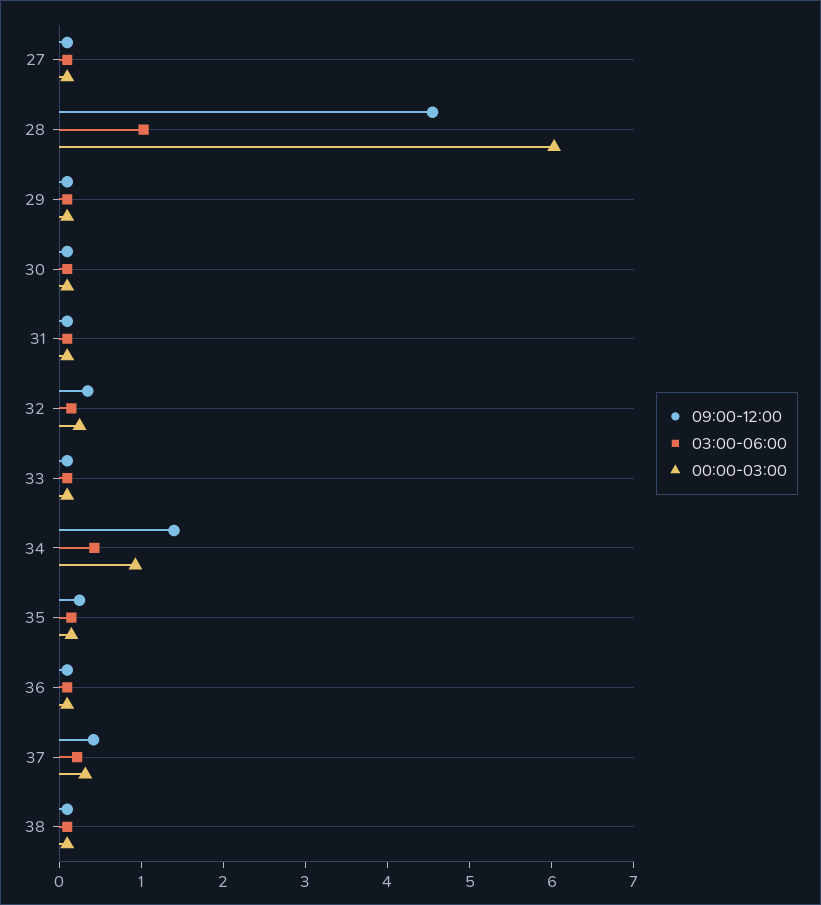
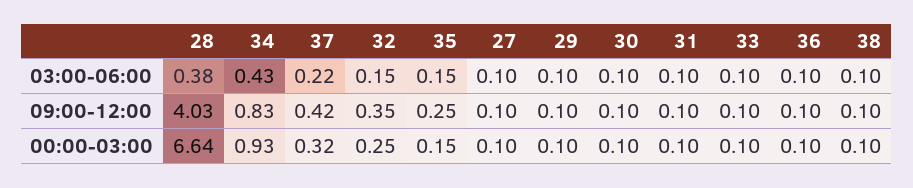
09:00-12:00, 28: 4.6 -> 4.03
03:00-06:00, 28: 1 -> 0.38
00:00-03:00, 28: 6 -> 6.64
09:00-12:00, 34: 1.4 -> 0.83

